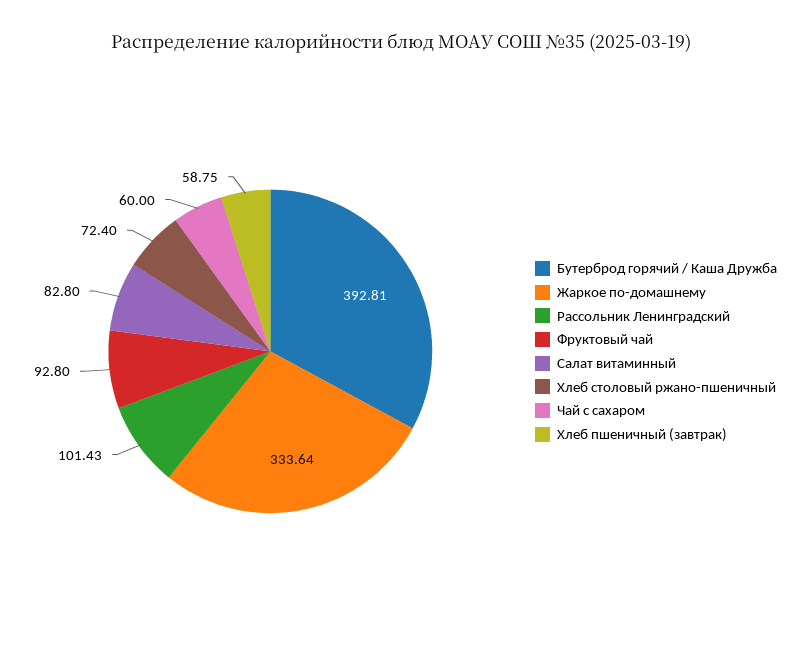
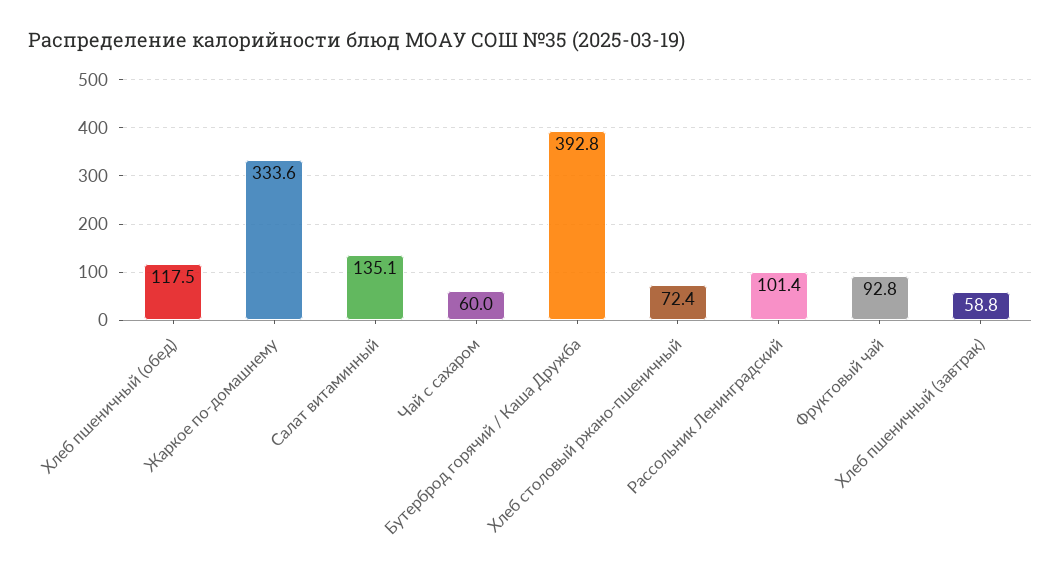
Салат витаминный: 82.8 -> 135.1
Хлеб пшеничный (обед): none -> 117.5

